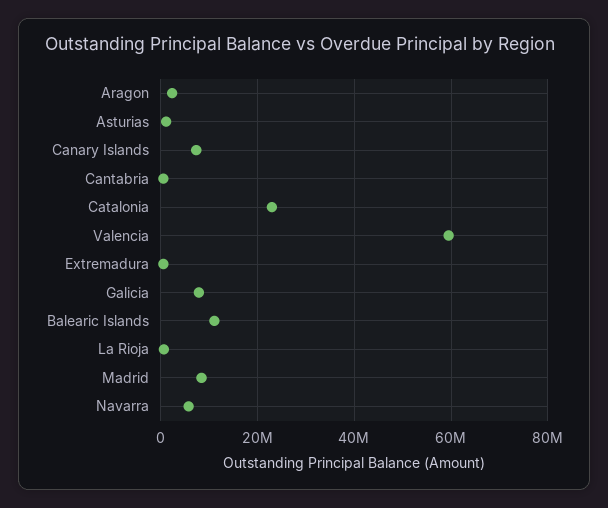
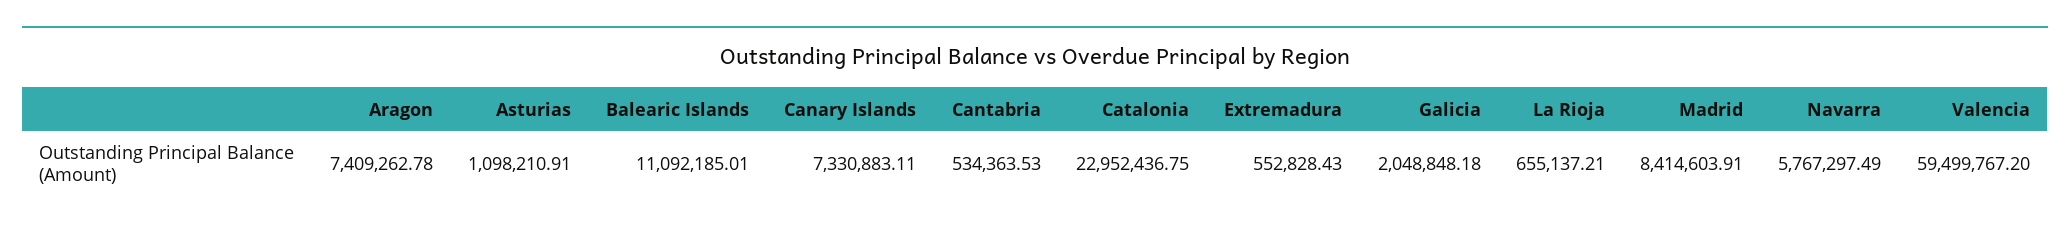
Aragon: 2000000 -> 7409262.78
Galicia: 8000000 -> 2048848.18

